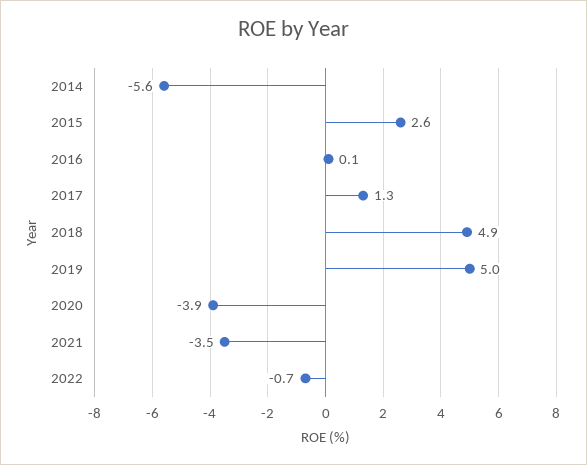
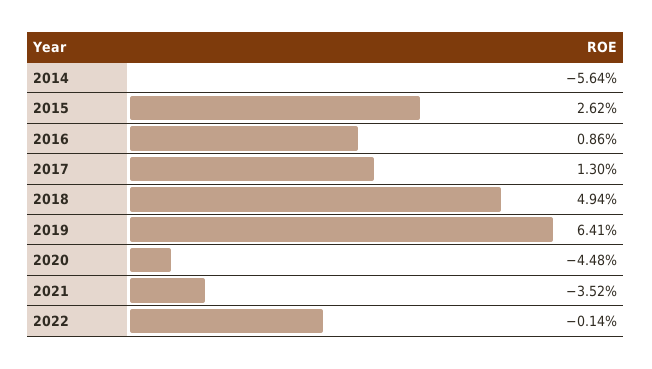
2016: 0.1 -> 0.86
2019: 5 -> 6.41
2020: -3.9 -> -4.48
2022: -0.7 -> -0.14

